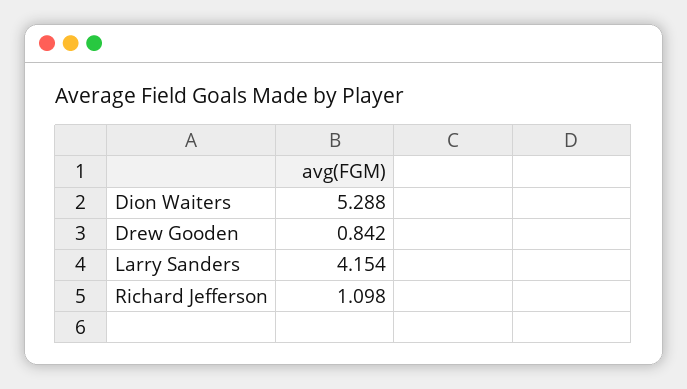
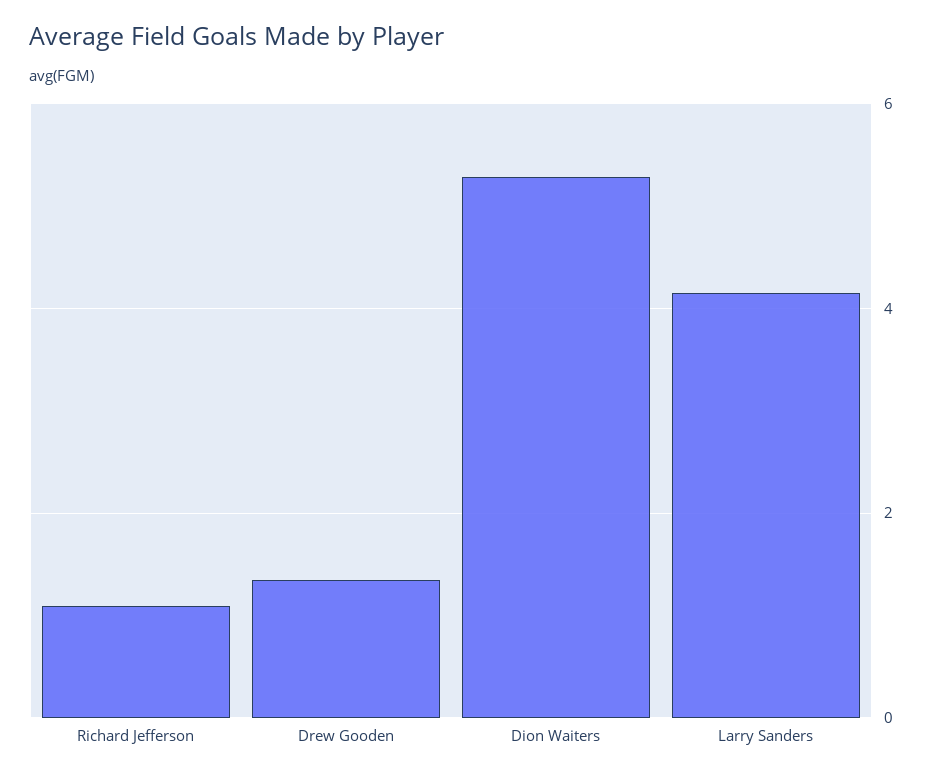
Drew Gooden: 0.842 -> 1.4

